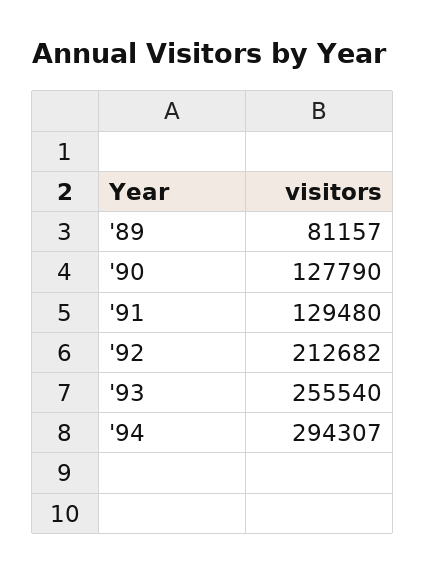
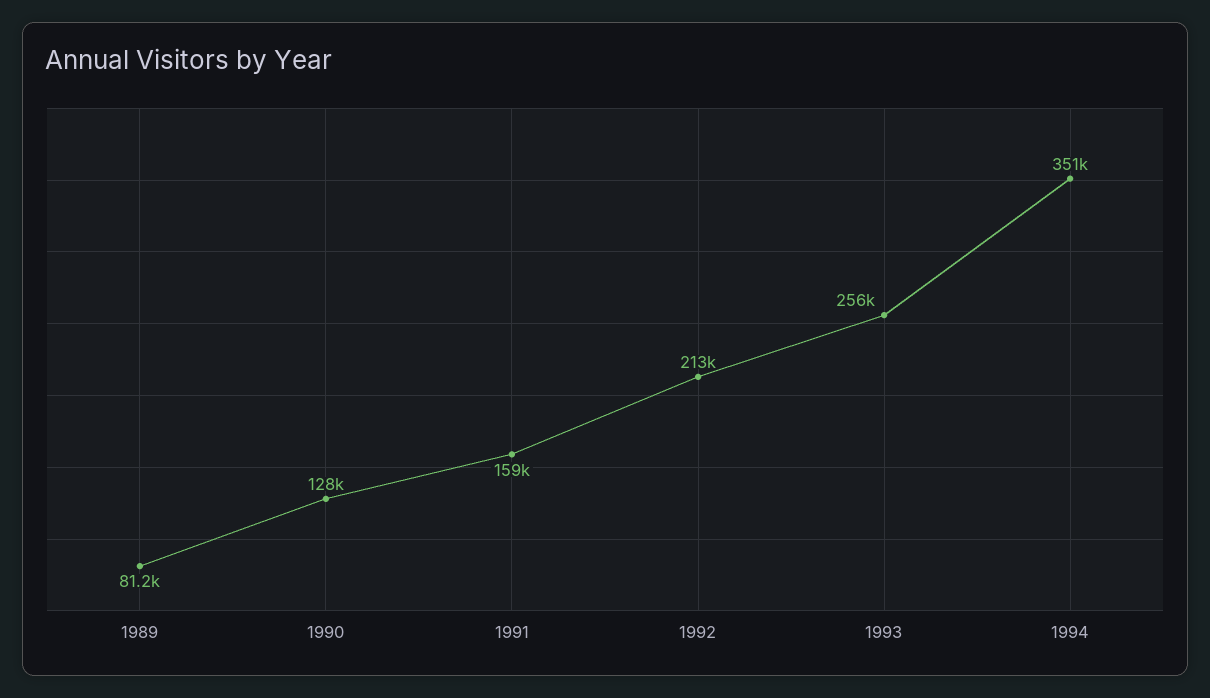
'91: 129480 -> 159000
'94: 294307 -> 351000

